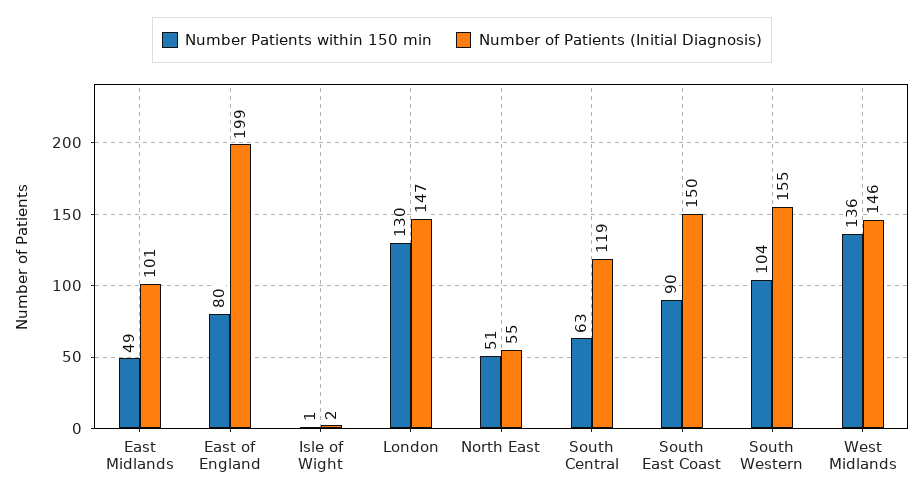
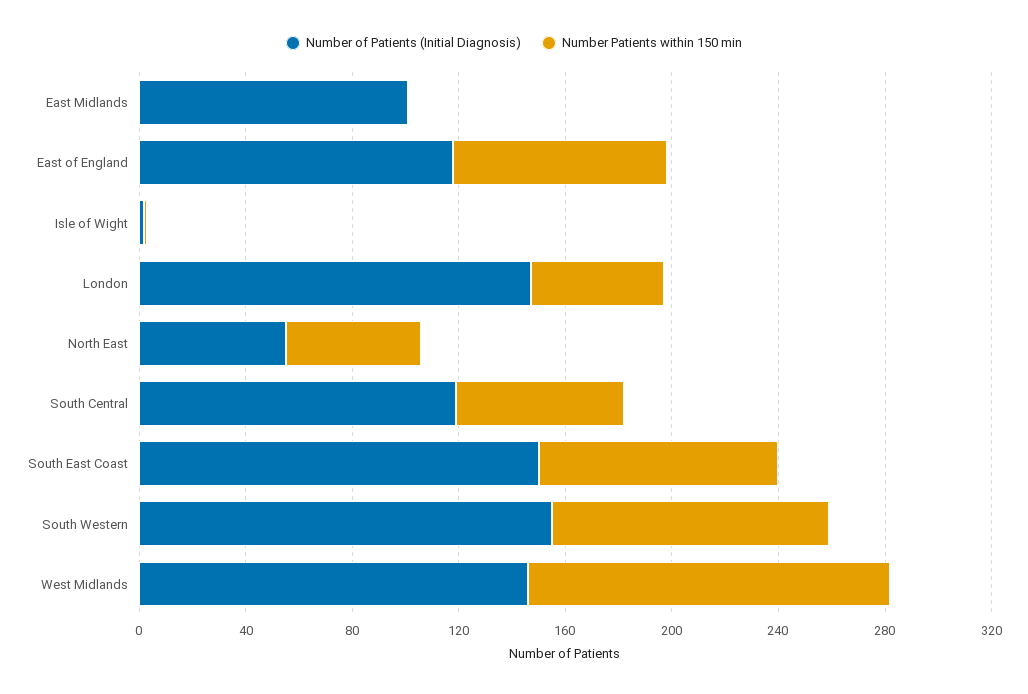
Number Patients within 150 min, East Midlands: 49 -> 0
Number of Patients (Initial Diagnosis), East of England: 199 -> 120
Number Patients within 150 min, London: 130 -> 50

